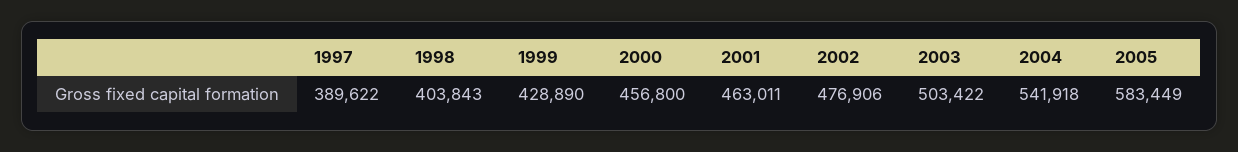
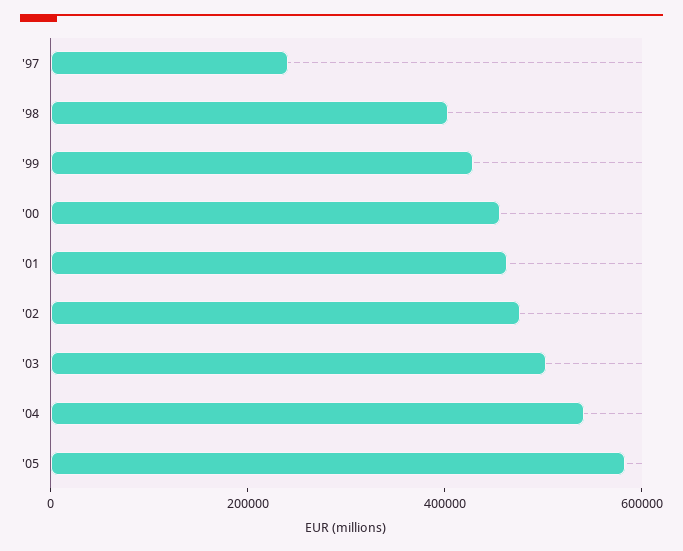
1997: 389622 -> 250000

